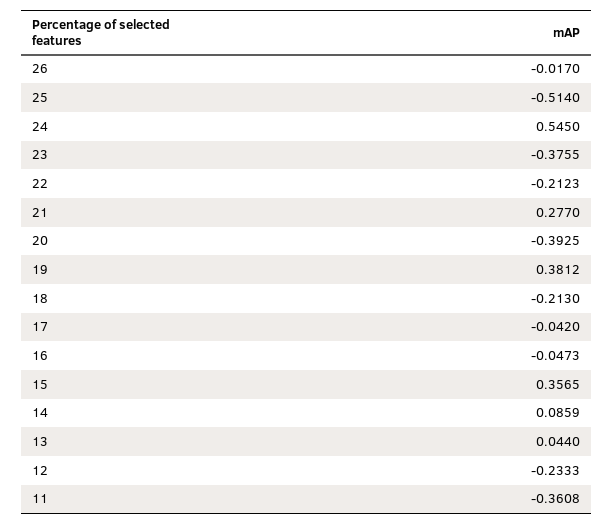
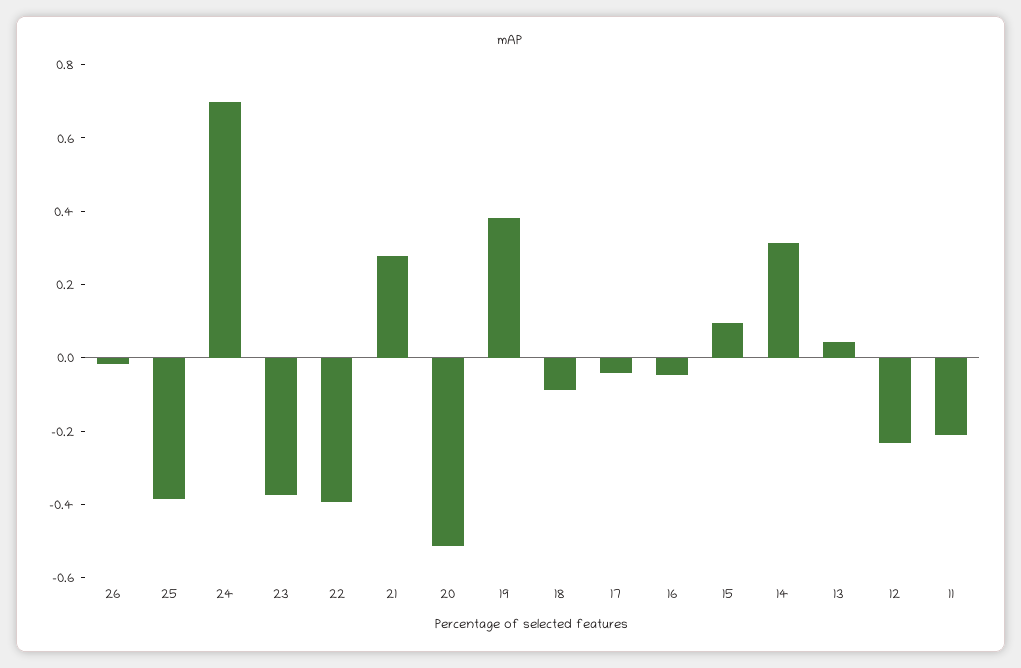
25: -0.514 -> -0.4
24: 0.545 -> 0.7
22: -0.2123 -> -0.4
20: -0.3925 -> -0.5
18: -0.213 -> -0.1
15: 0.3565 -> 0.1
14: 0.0859 -> 0.3
11: -0.3608 -> -0.2

